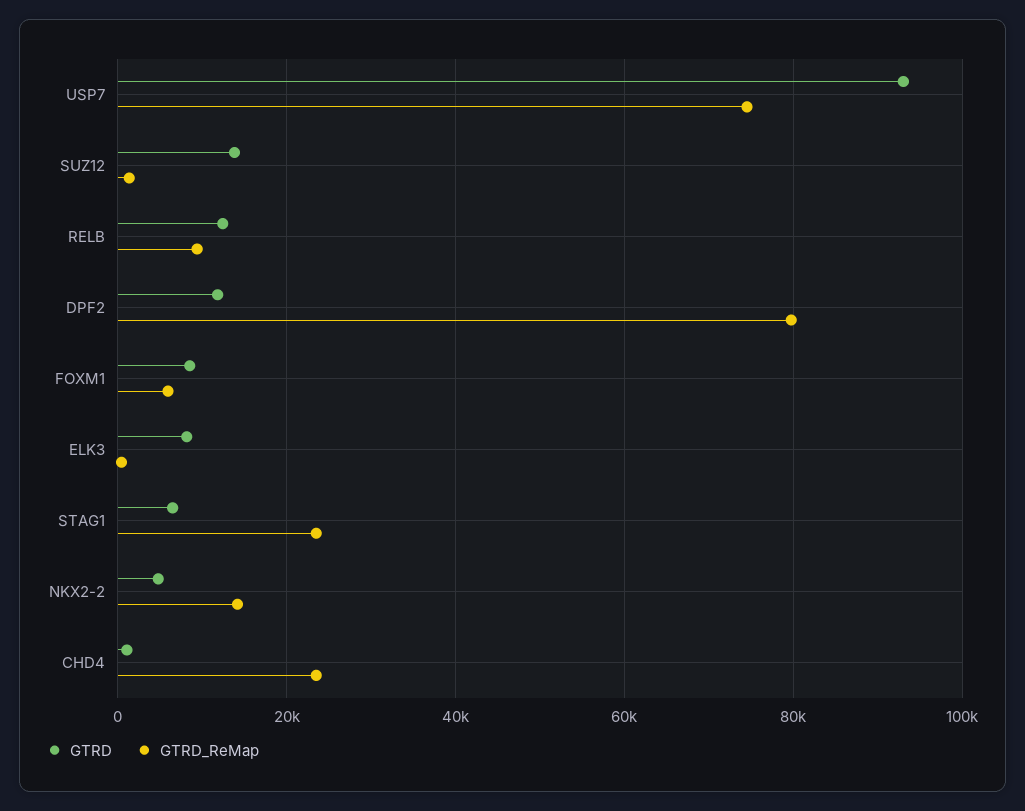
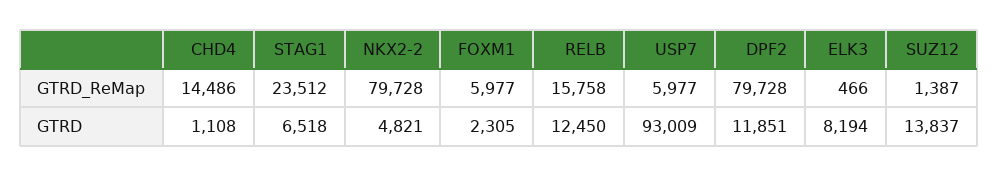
GTRD_ReMap, USP7: 74000 -> 5977
GTRD_ReMap, RELB: 10000 -> 15758
GTRD, FOXM1: 8000 -> 2305
GTRD_ReMap, NKX2-2: 14000 -> 79728
GTRD_ReMap, CHD4: 24000 -> 14486

